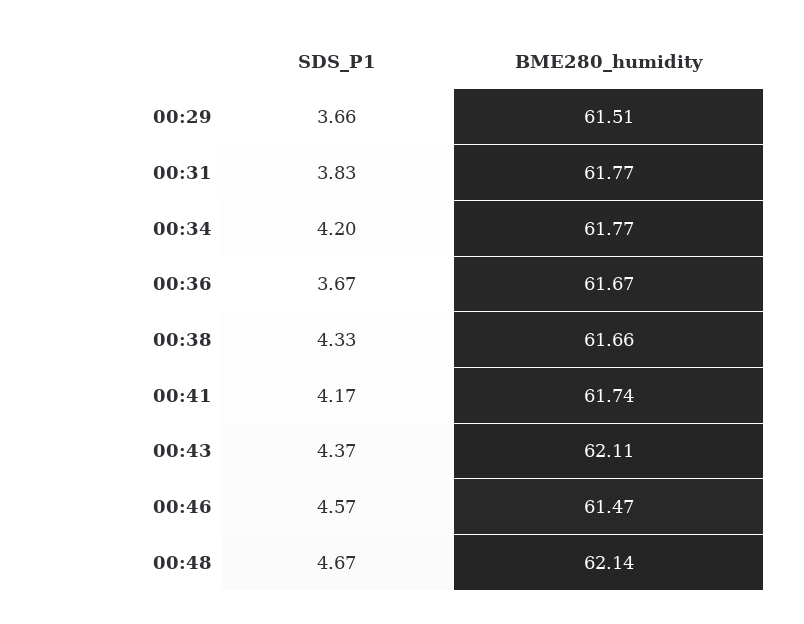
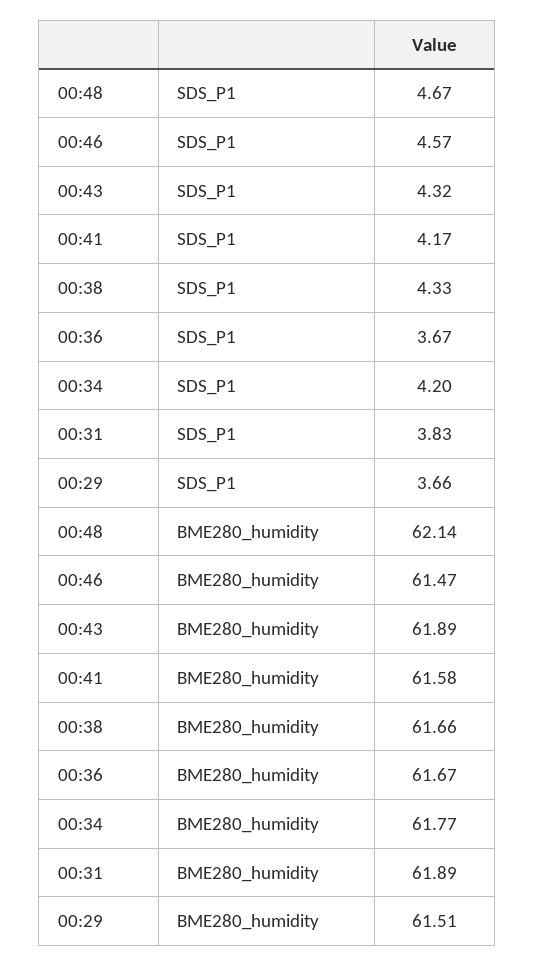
BME280_humidity, 00:31: 61.77 -> 61.89
BME280_humidity, 00:41: 61.74 -> 61.58
SDS_P1, 00:43: 4.37 -> 4.32
BME280_humidity, 00:43: 62.11 -> 61.89

